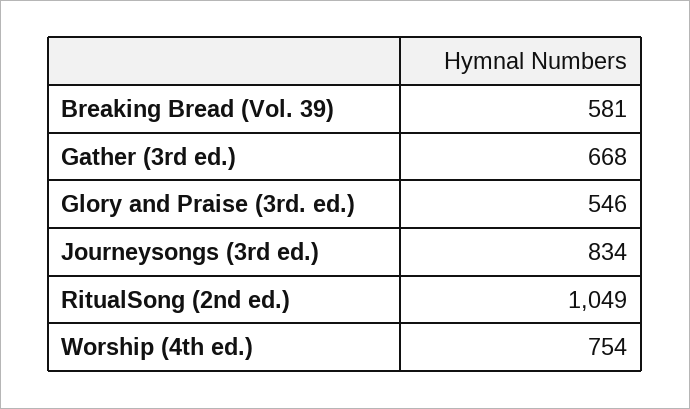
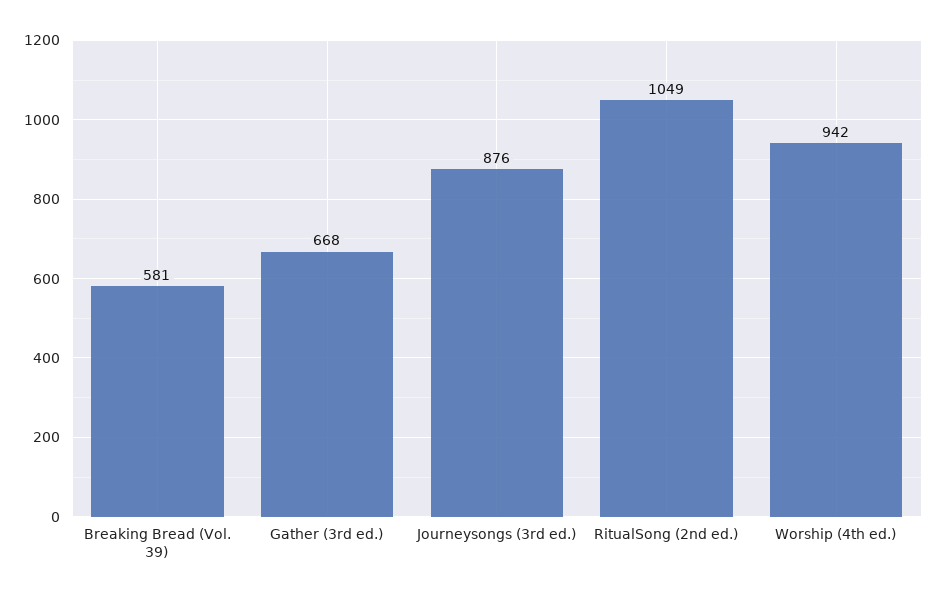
Glory and Praise (3rd. ed.): 546 -> none
Journeysongs (3rd ed.): 834 -> 876
Worship (4th ed.): 754 -> 942

